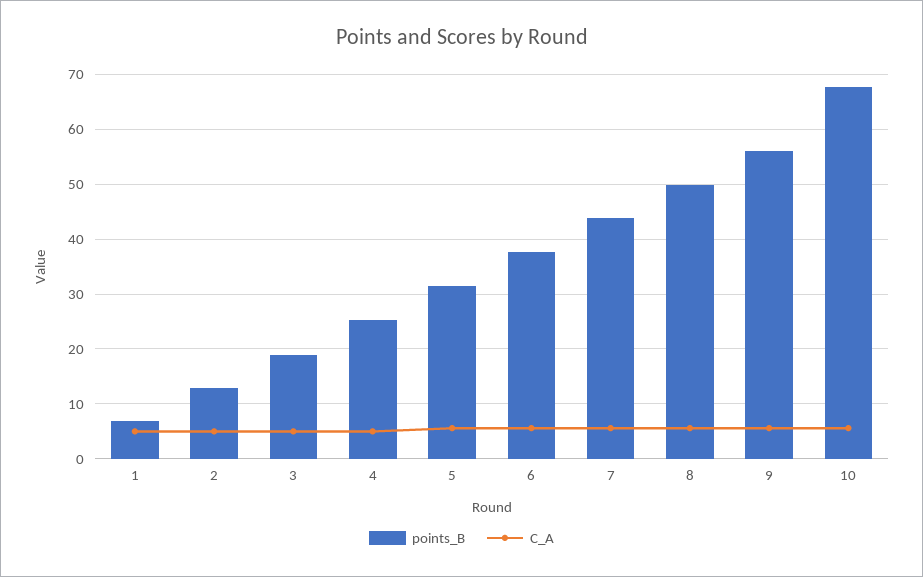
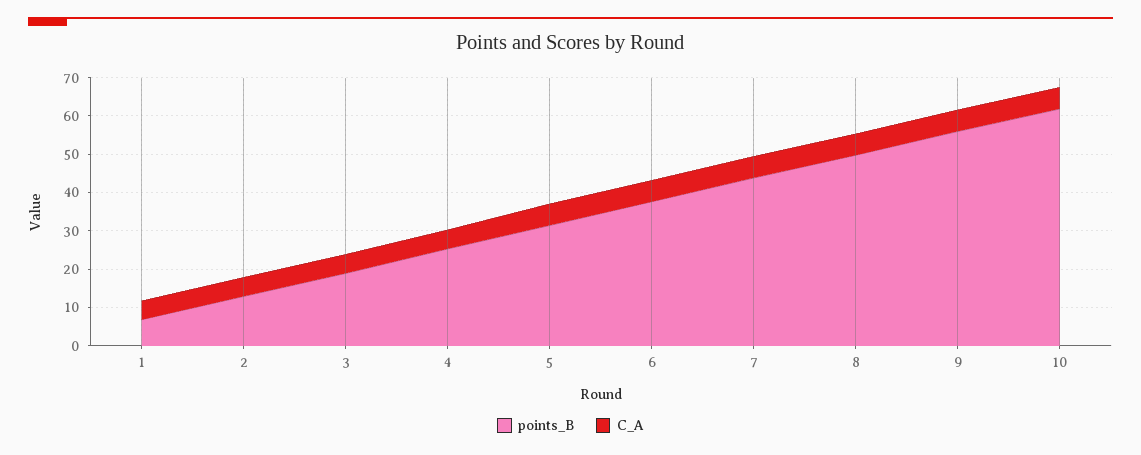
points_B, 10: 68 -> 62.5

